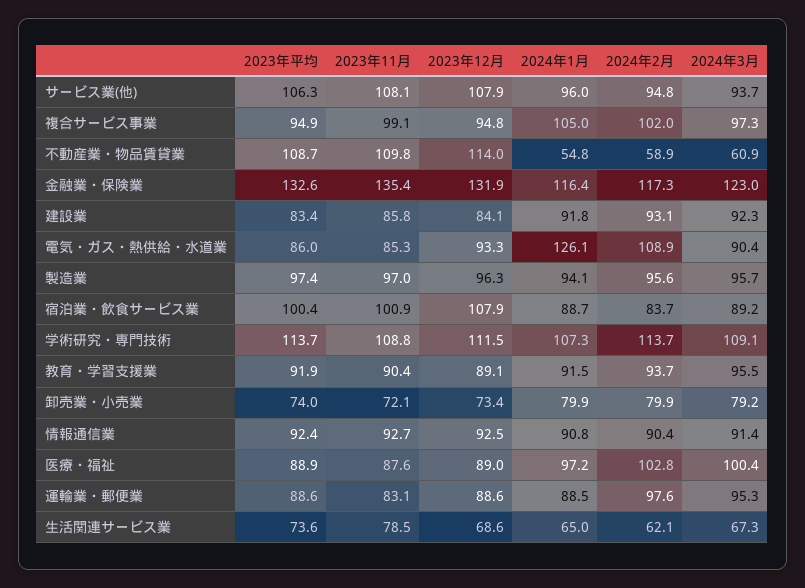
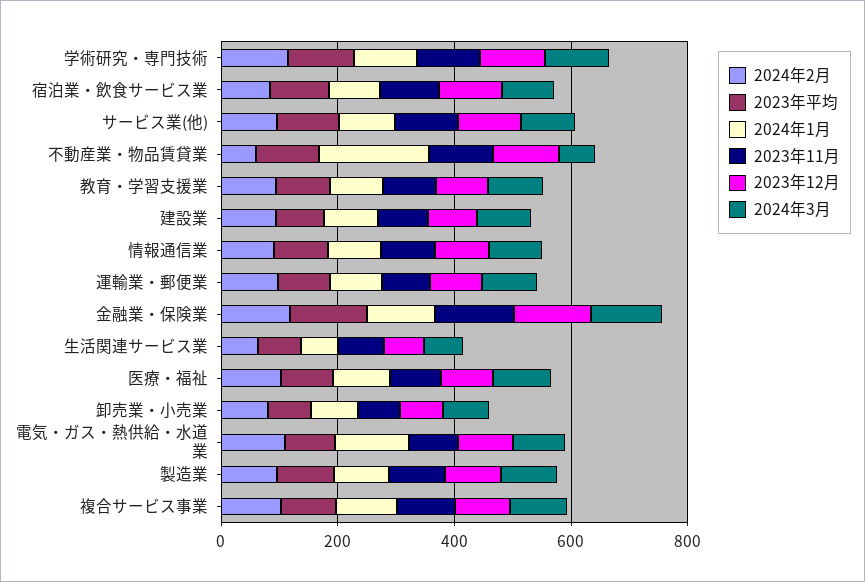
2024年1月, 不動産業・物品賃貸業: 54.8 -> 200

